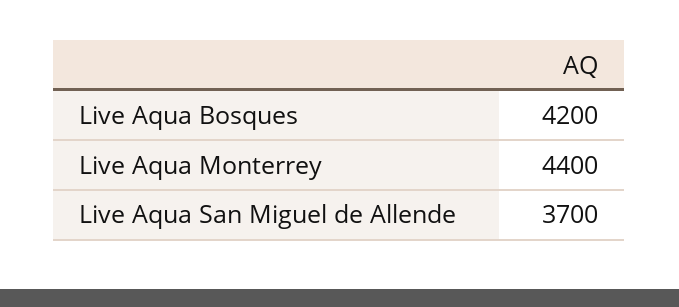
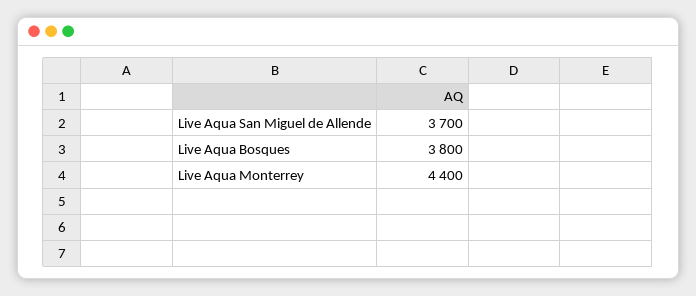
Live Aqua Bosques: 4200 -> 3800

